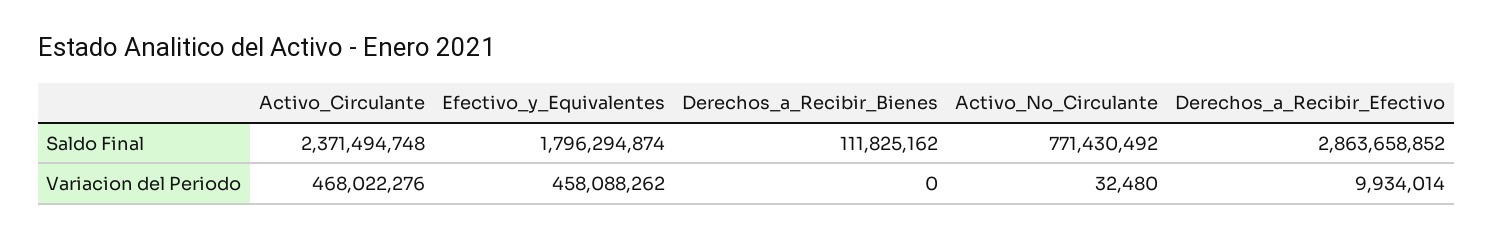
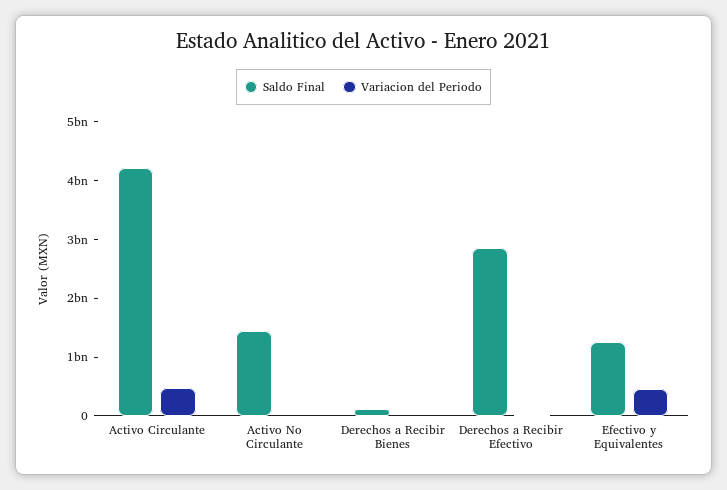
Saldo Final, Activo_Circulante: 2371494748 -> 4200000000
Saldo Final, Efectivo_y_Equivalentes: 1796294874 -> 1200000000
Saldo Final, Activo_No_Circulante: 771430492 -> 1400000000

